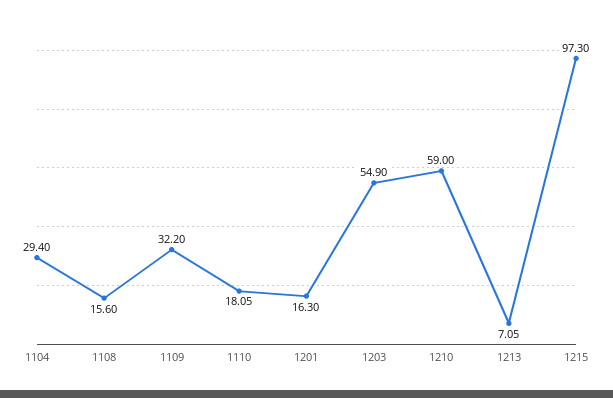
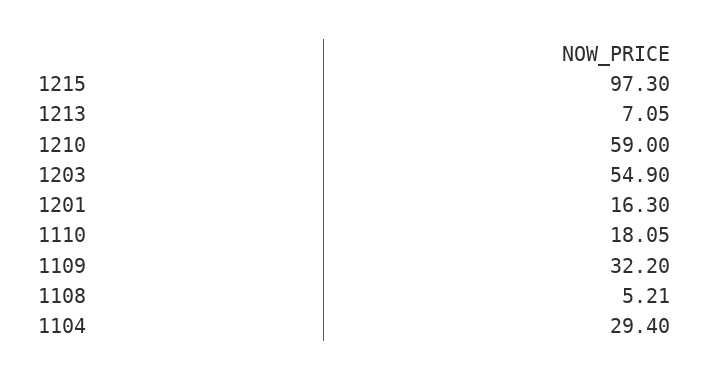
1108: 15.6 -> 5.21

